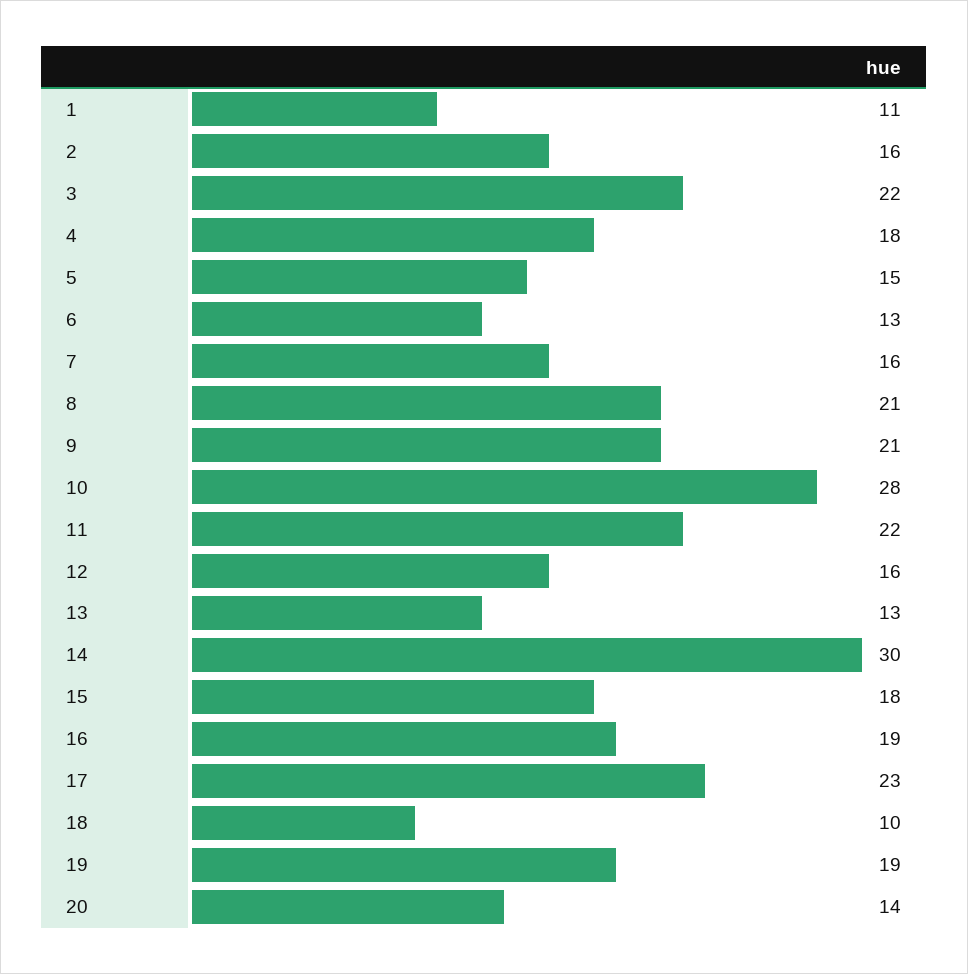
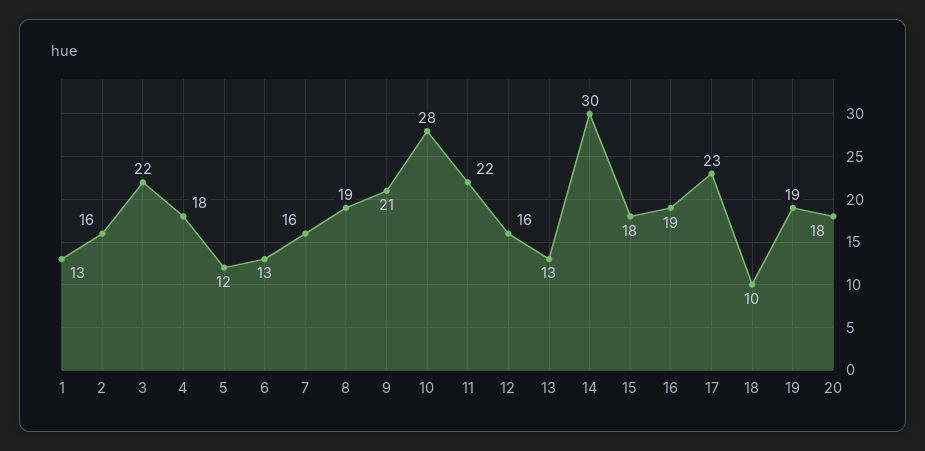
1: 11 -> 13
5: 15 -> 12
8: 21 -> 19
20: 14 -> 18

